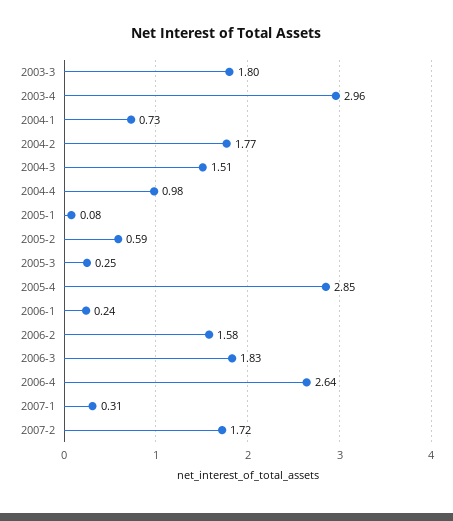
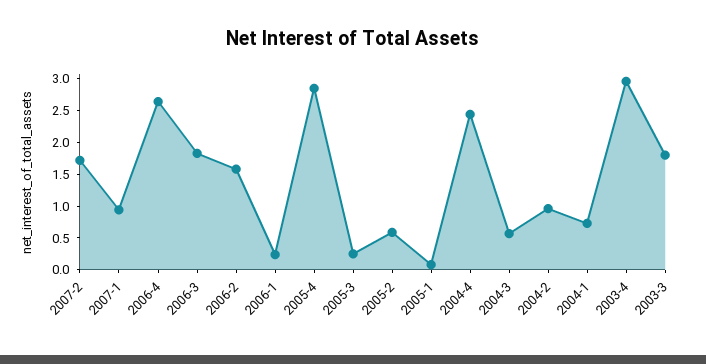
2004-2: 1.77 -> 1
2004-3: 1.51 -> 0.5
2004-4: 0.98 -> 2.5
2007-1: 0.31 -> 1

